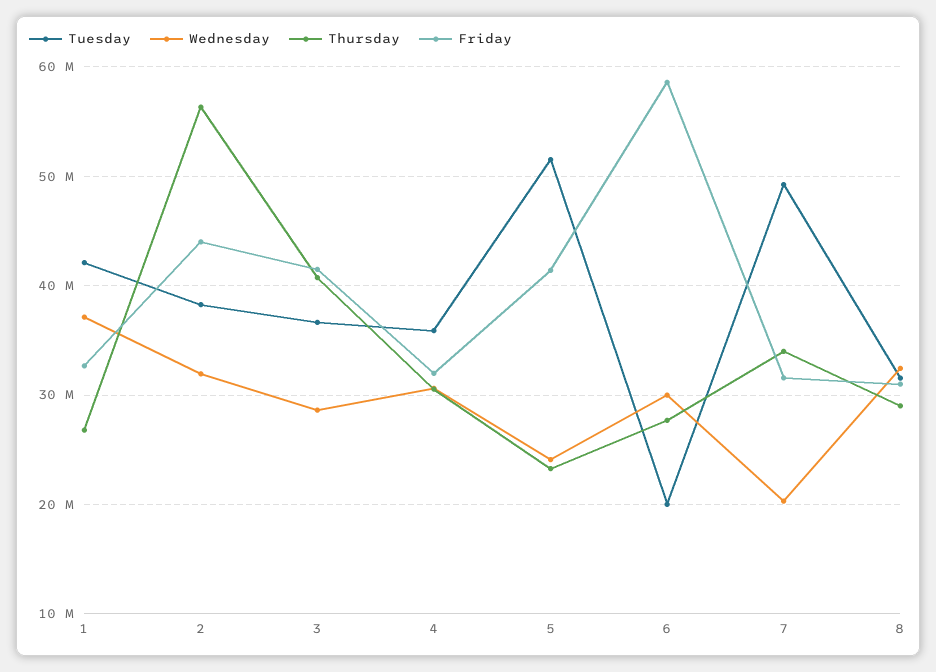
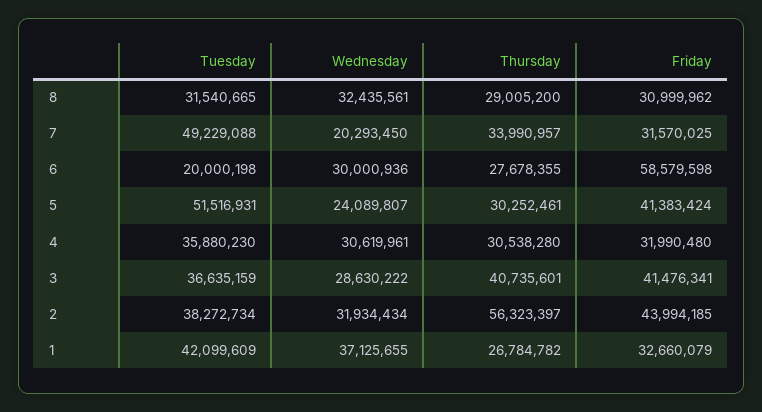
Thursday, 5: 23000000 -> 30252461

